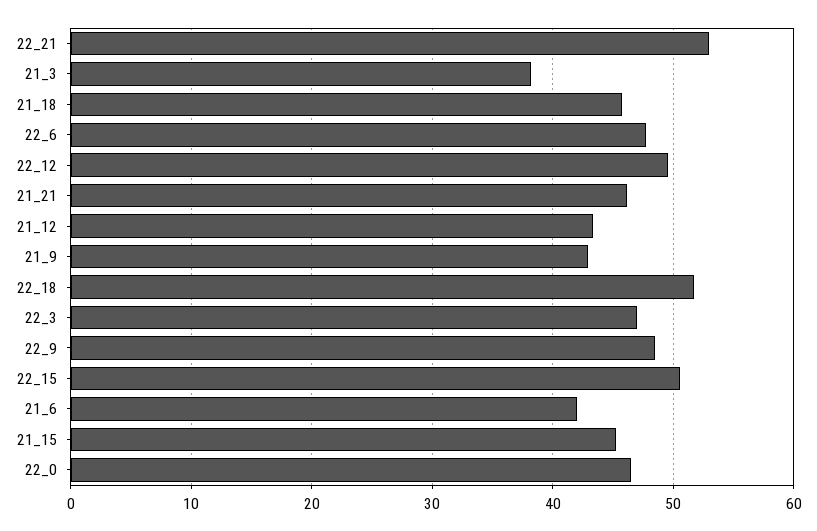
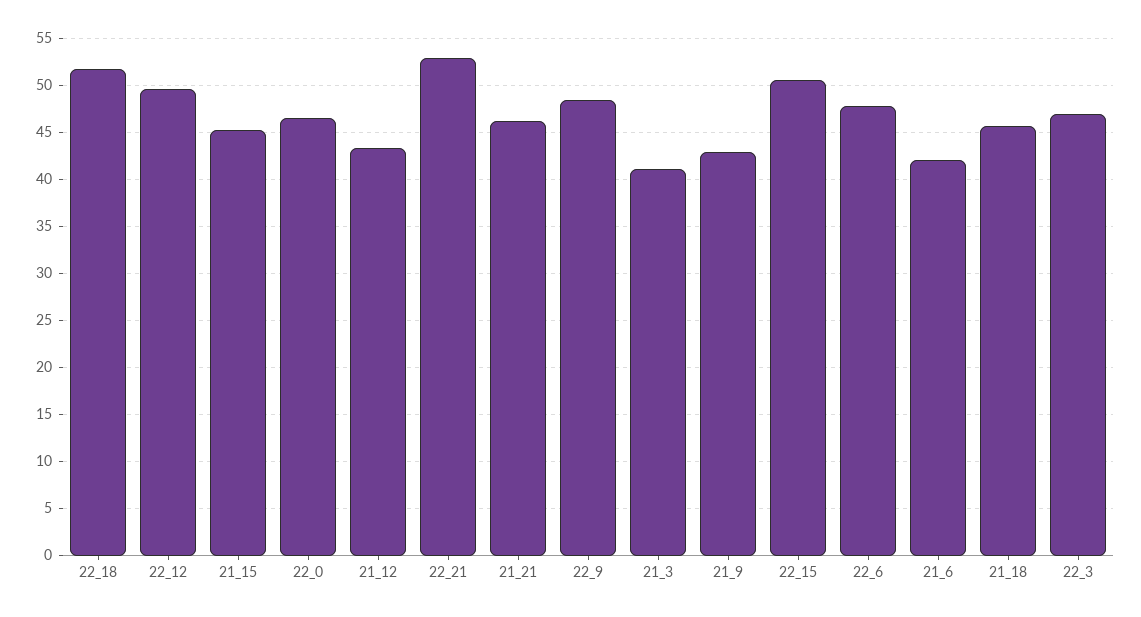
21_3: 38 -> 41

